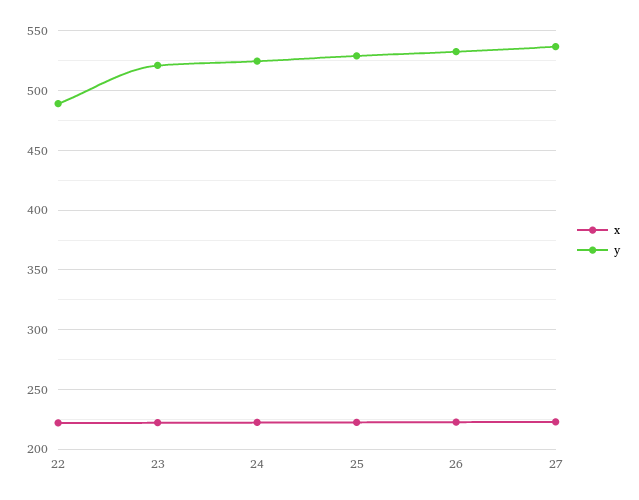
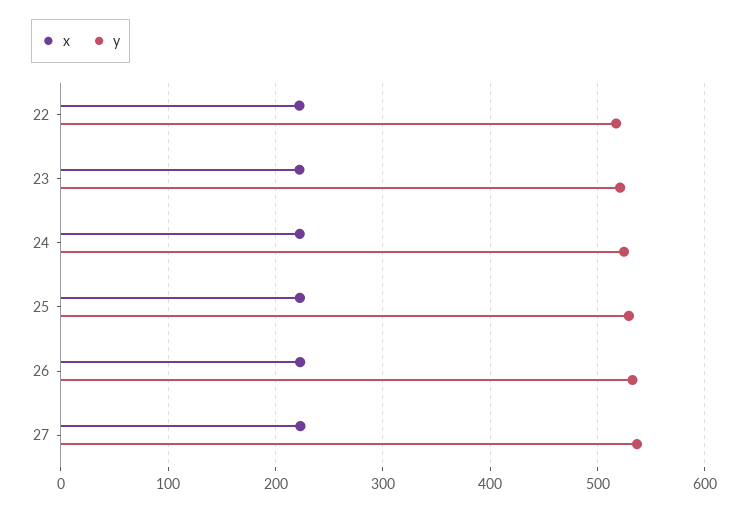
y, 22: 490 -> 520

